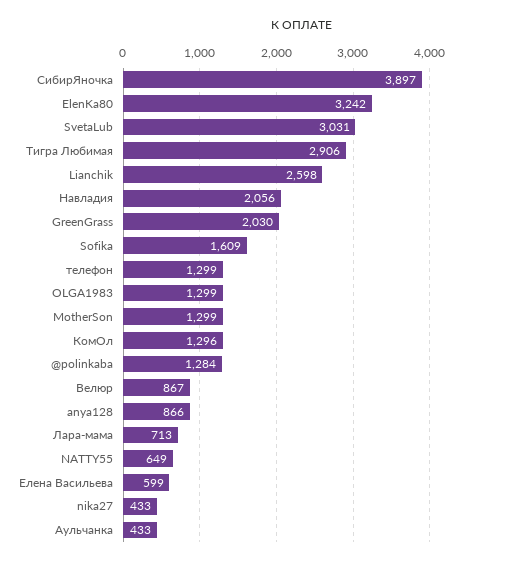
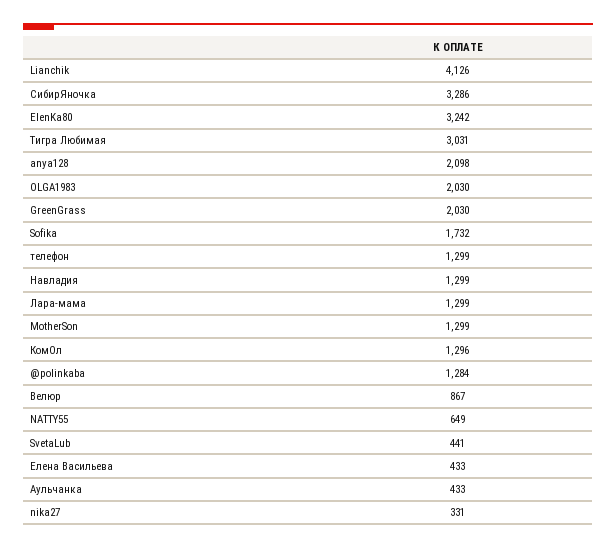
СибирЯночка: 3897 -> 3286
SvetaLub: 3031 -> 441
Тигра Любимая: 2906 -> 3031
Lianchik: 2598 -> 4126
Навладия: 2056 -> 1299
Sofika: 1609 -> 1732
OLGA1983: 1299 -> 2030
anya128: 866 -> 2098
Лара-мама: 713 -> 1299
Елена Васильева: 599 -> 433
nika27: 433 -> 331

